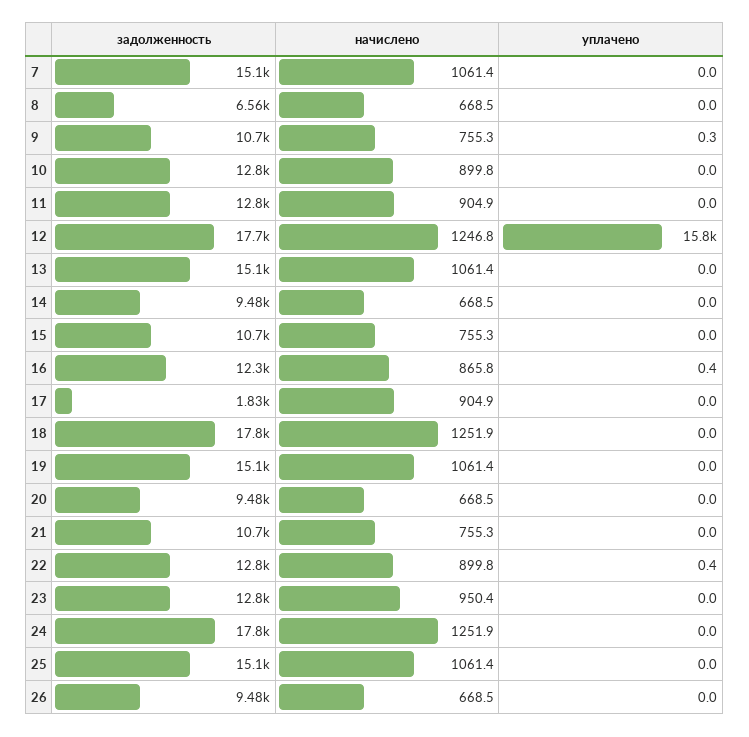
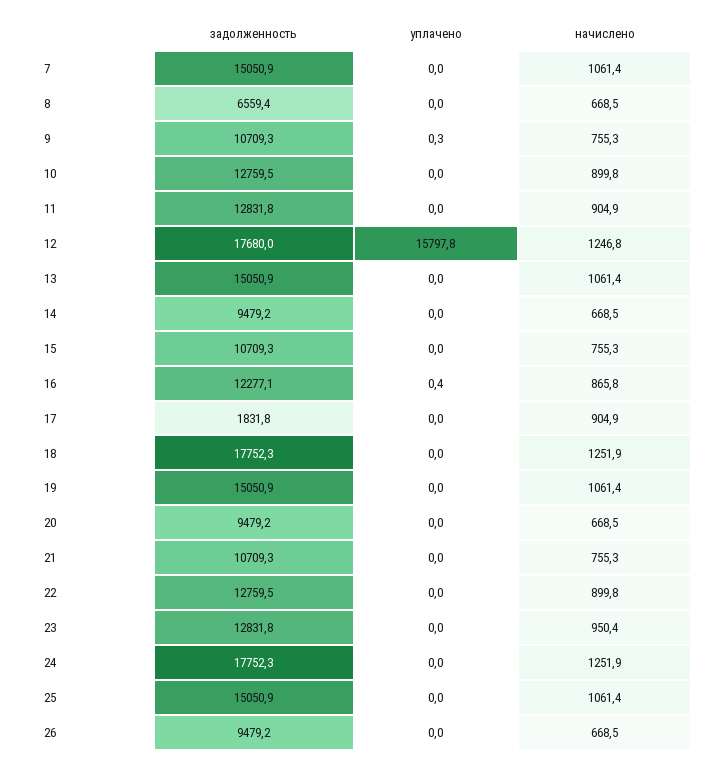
уплачено, 22: 0.4 -> 0

